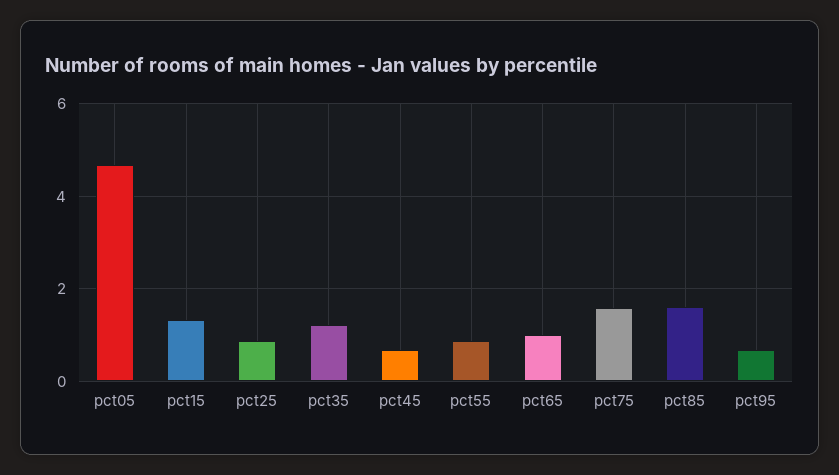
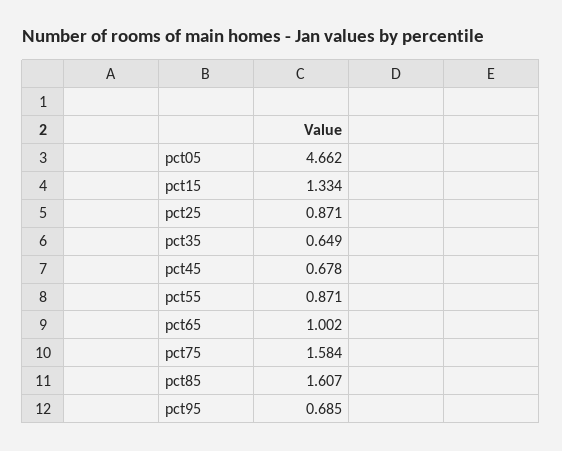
pct35: 1.2 -> 0.649

